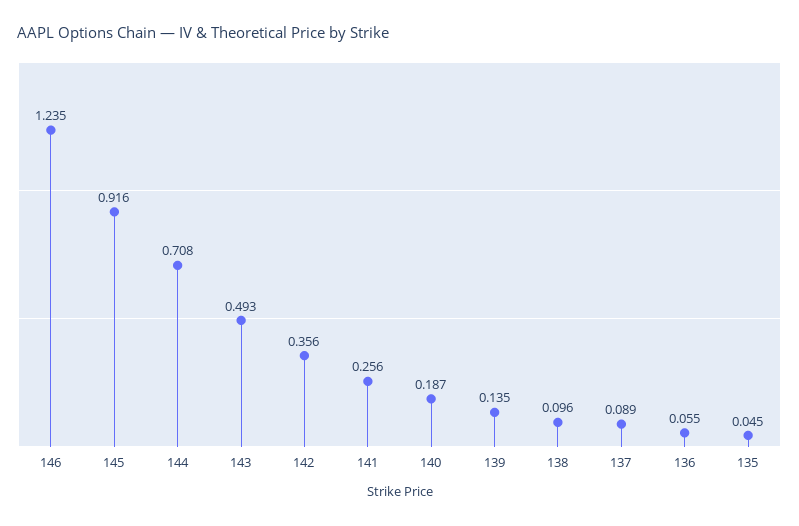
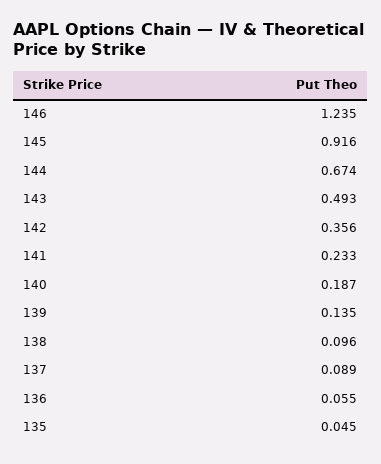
144: 0.708 -> 0.674
141: 0.256 -> 0.233

